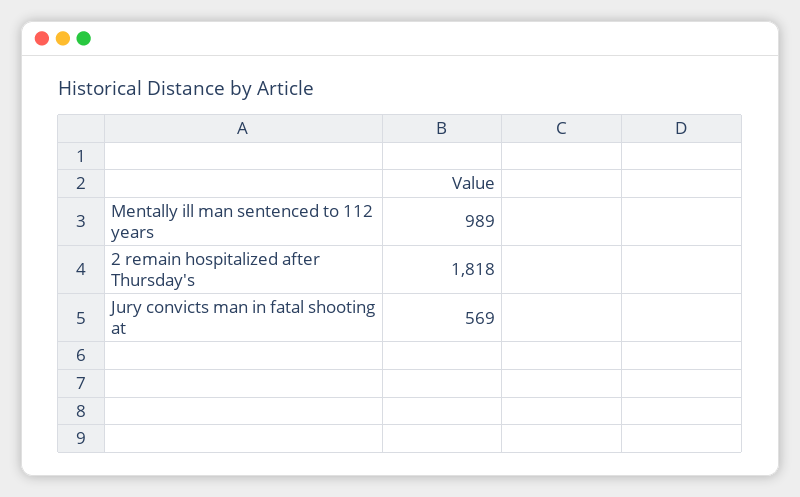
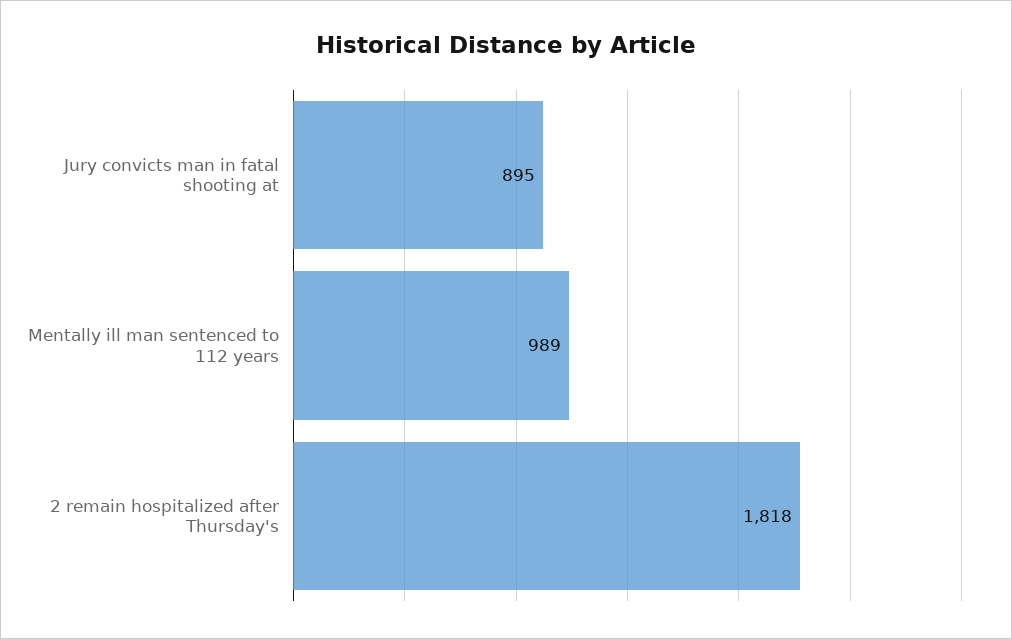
Jury convicts man in fatal shooting at: 569 -> 895

